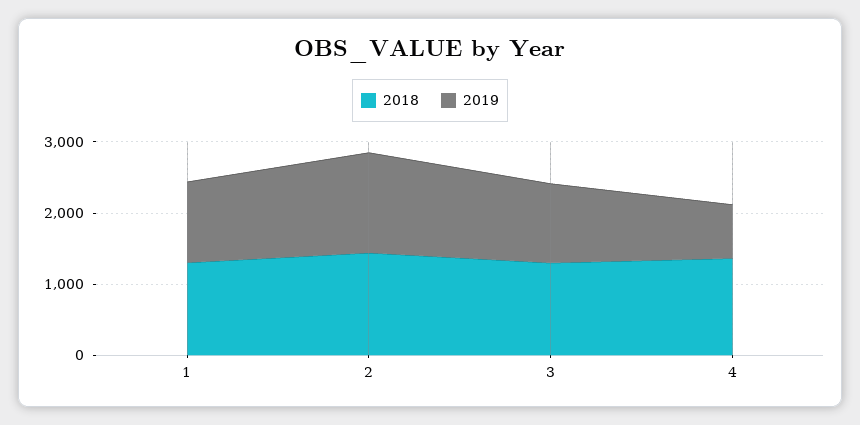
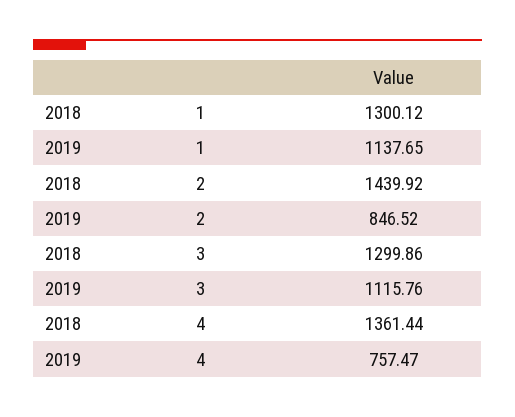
2019, 2: 1400 -> 846.52

